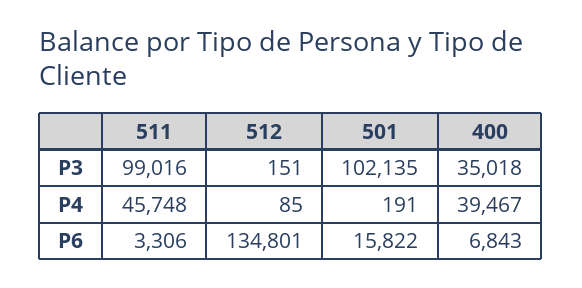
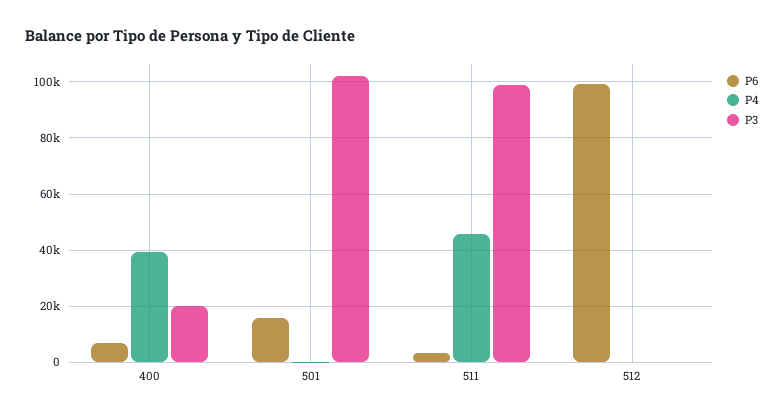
P3, 400: 35018 -> 20000
P6, 512: 134801 -> 100000

